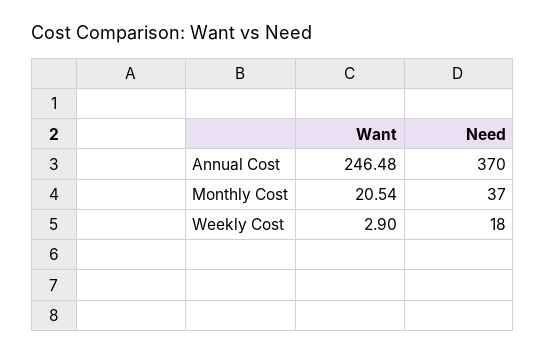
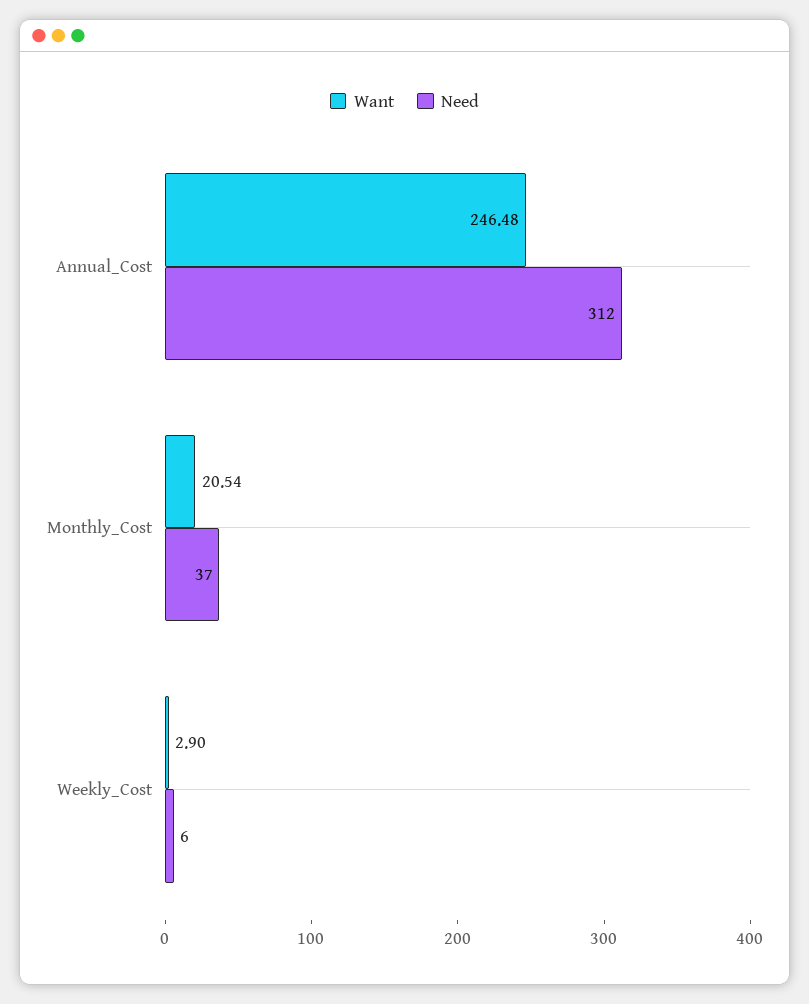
Need, Annual Cost: 370 -> 312
Need, Weekly Cost: 18 -> 6

